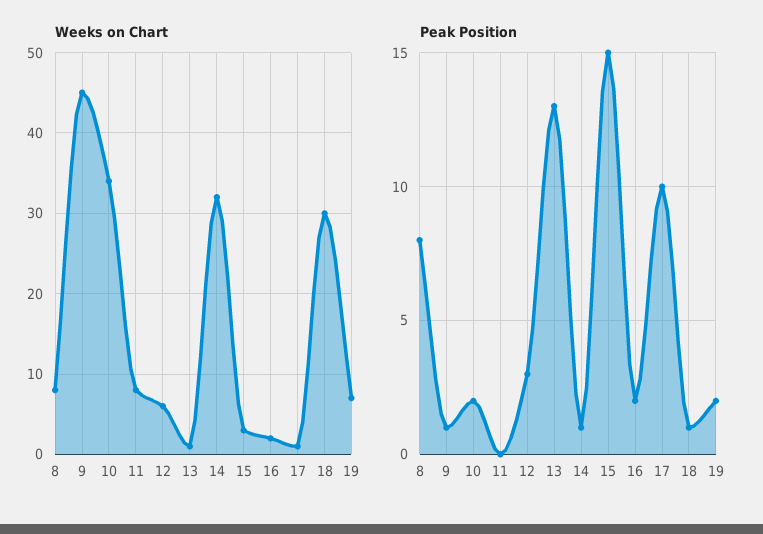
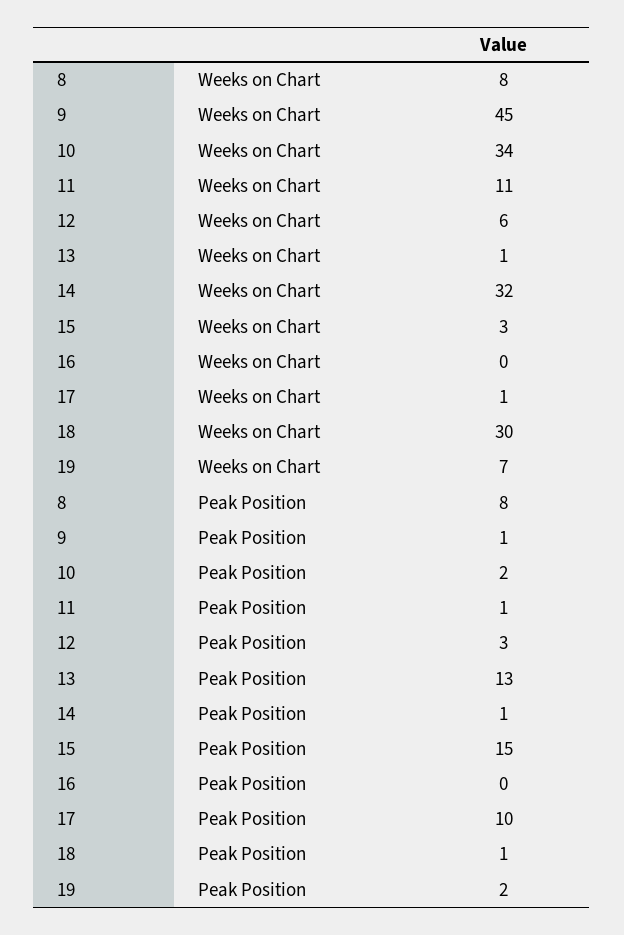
Weeks on Chart, 11: 8 -> 11
Weeks on Chart, 16: 2 -> 0
Peak Position, 11: 0 -> 1
Peak Position, 16: 2 -> 0

